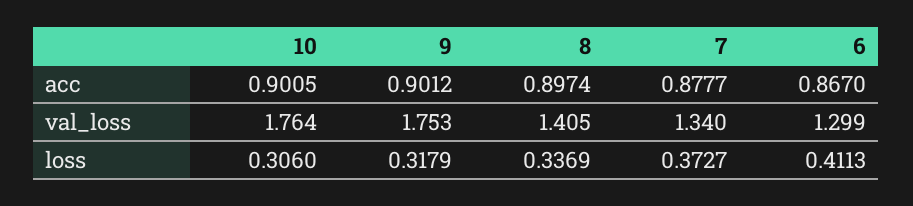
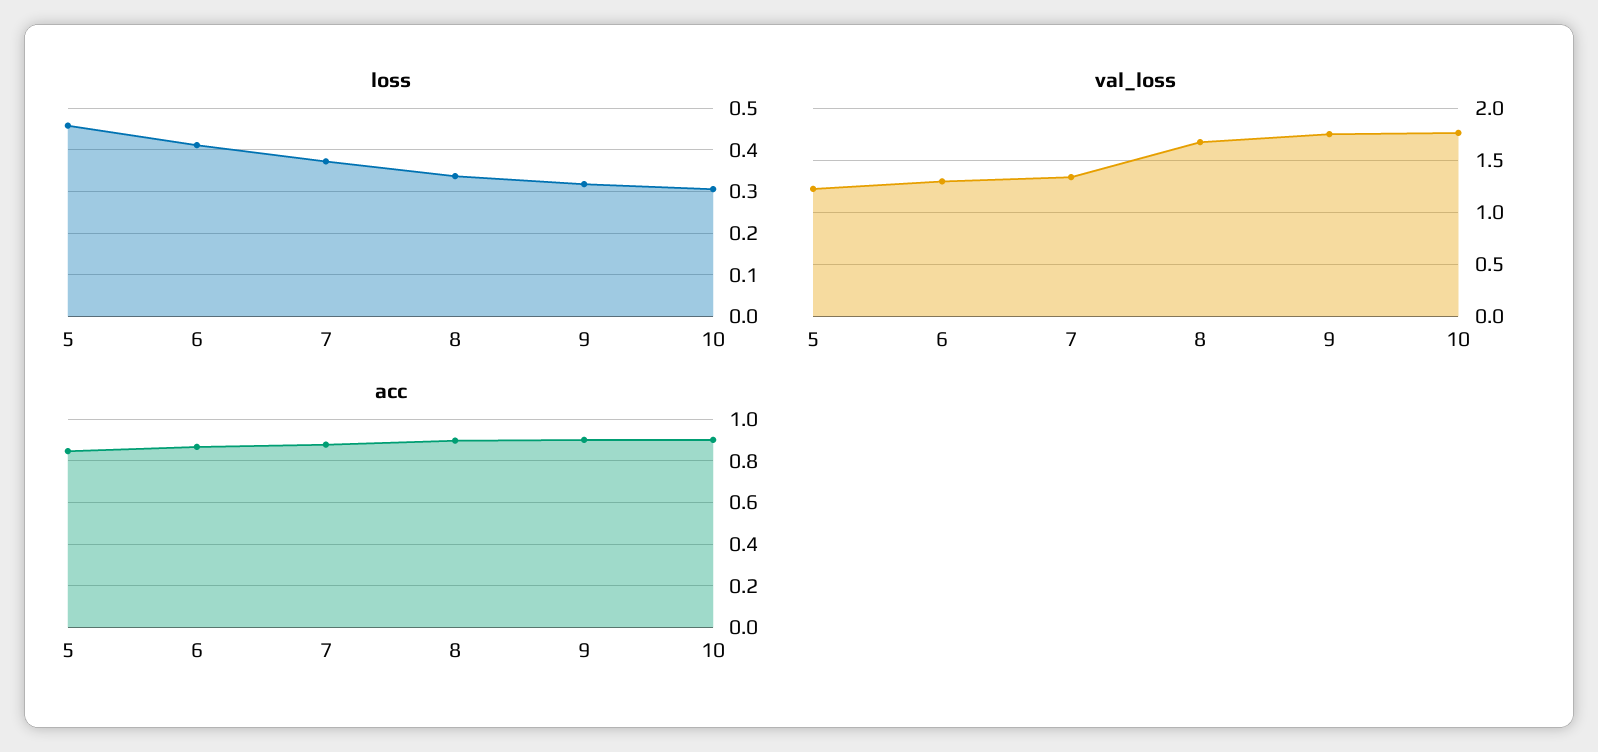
val_loss, 8: 1.405 -> 1.7
loss, 5: none -> 0.46
val_loss, 5: none -> 1.2
acc, 5: none -> 0.85

